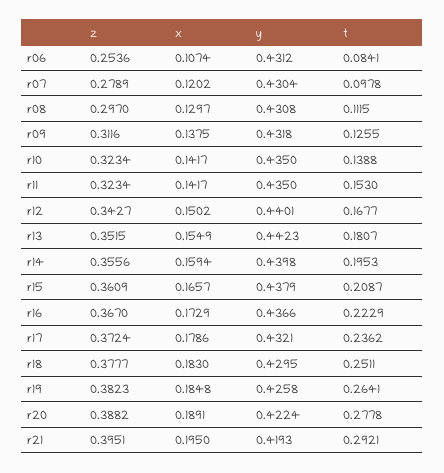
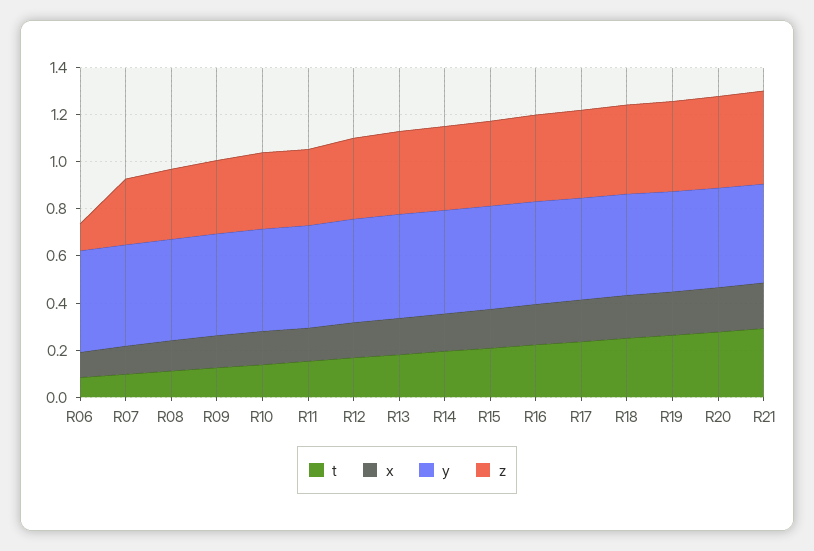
z, r06: 0.2536 -> 0.1

